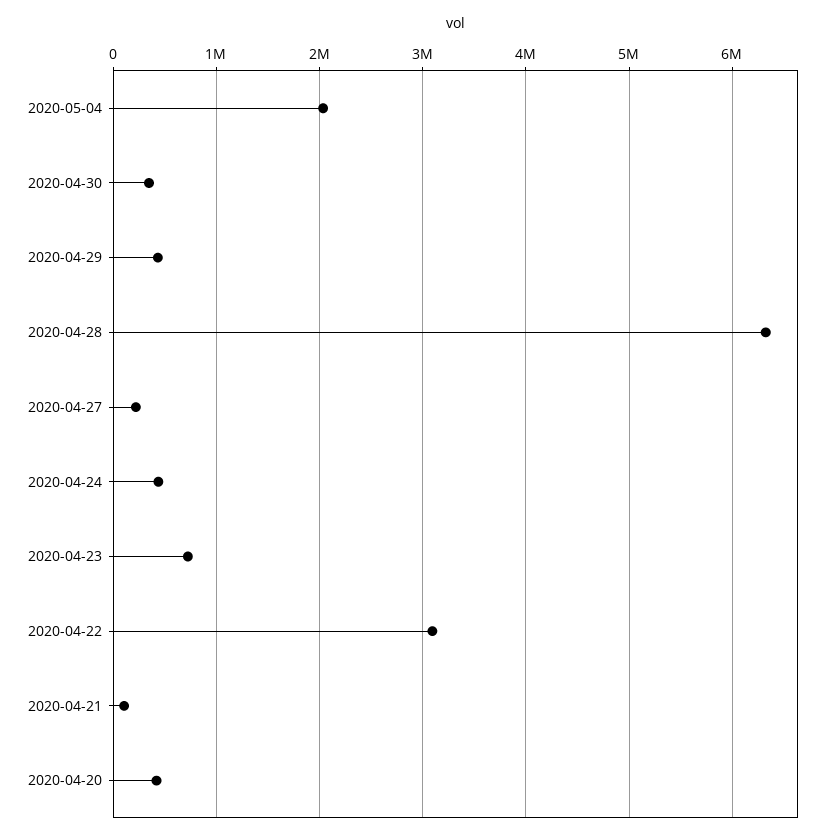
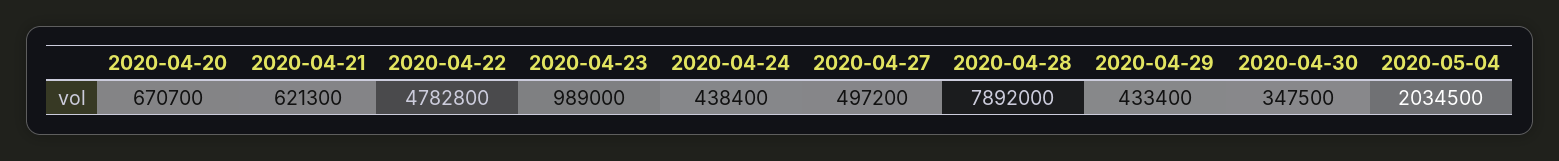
2020-04-28: 6300000 -> 7892000
2020-04-27: 200000 -> 497200
2020-04-23: 700000 -> 989000
2020-04-22: 3100000 -> 4782800
2020-04-21: 100000 -> 621300
2020-04-20: 400000 -> 670700

